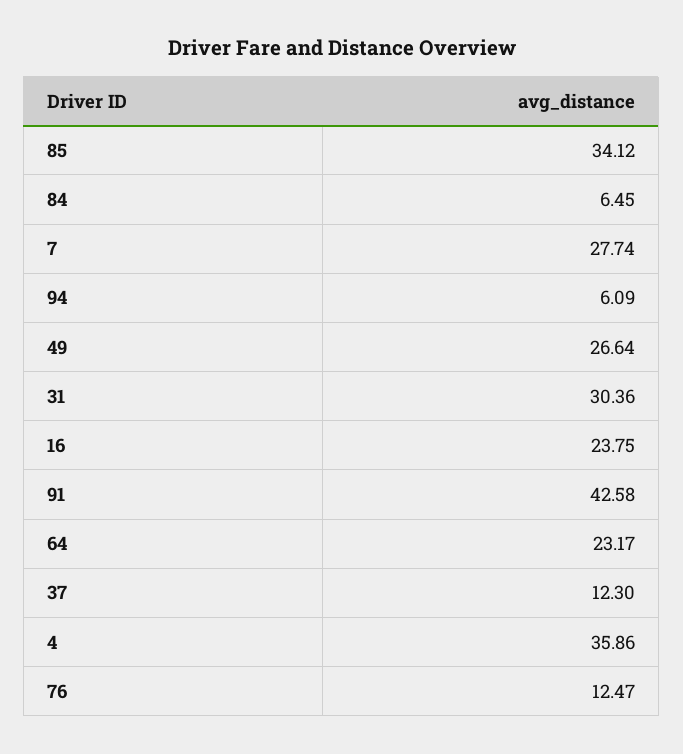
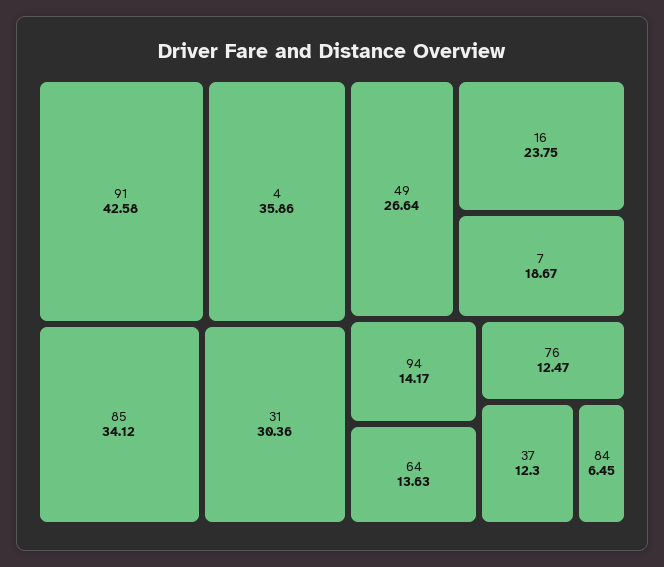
7: 27.74 -> 18.67
94: 6.09 -> 14.17
64: 23.17 -> 13.63

